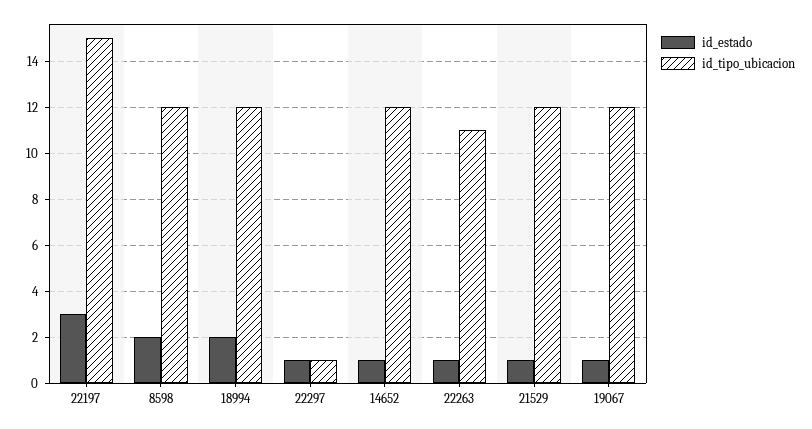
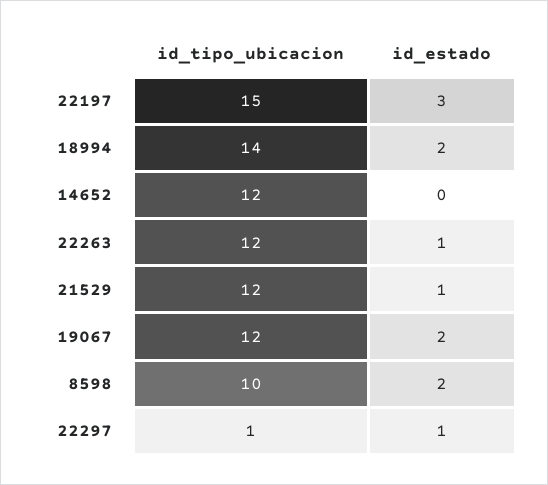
id_tipo_ubicacion, 8598: 12 -> 10
id_tipo_ubicacion, 18994: 12 -> 14
id_estado, 14652: 1 -> 0
id_tipo_ubicacion, 22263: 11 -> 12
id_estado, 19067: 1 -> 2

